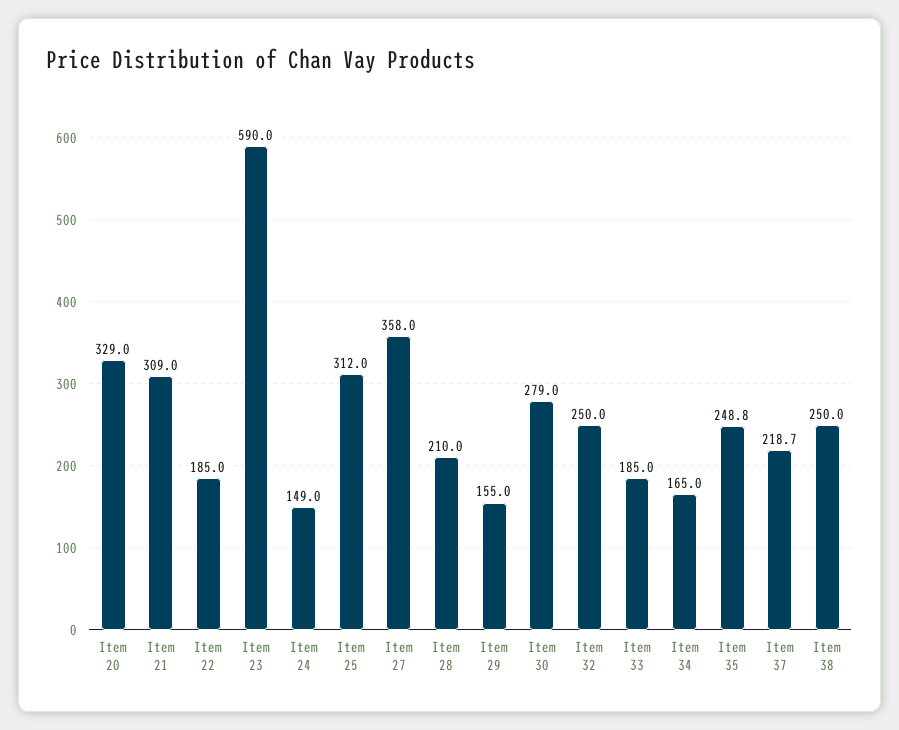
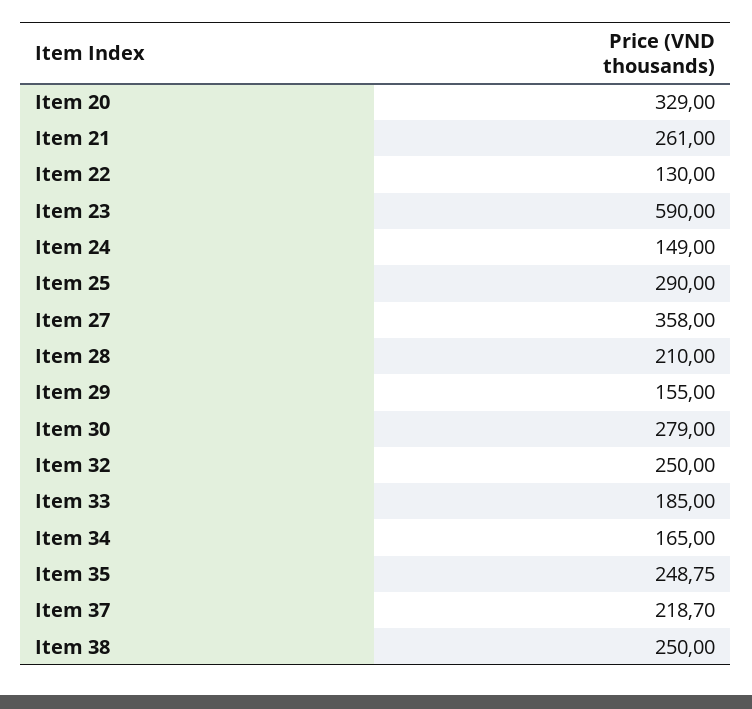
Item 21: 309 -> 261
Item 22: 185 -> 130
Item 25: 312 -> 290

